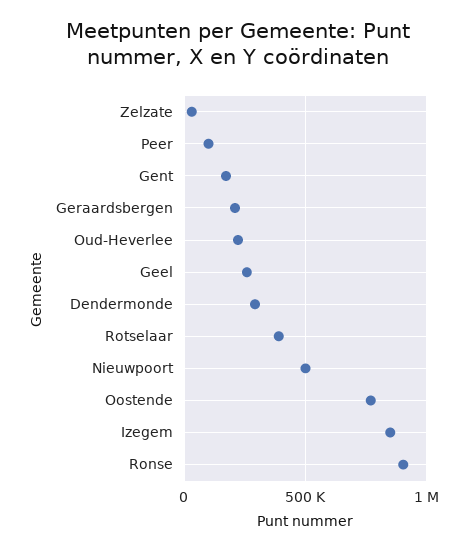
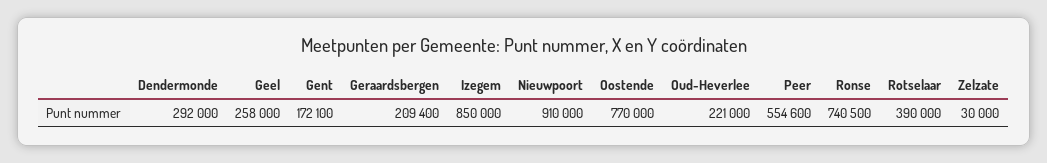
Peer: 100000 -> 554600
Nieuwpoort: 500000 -> 910000
Ronse: 900000 -> 740500

